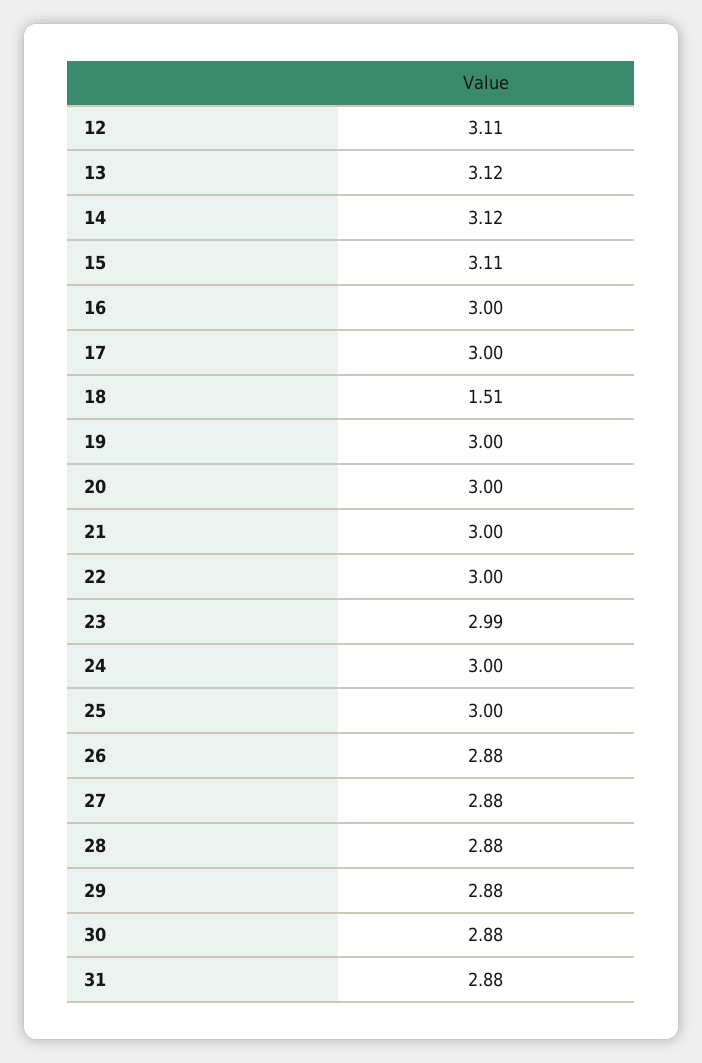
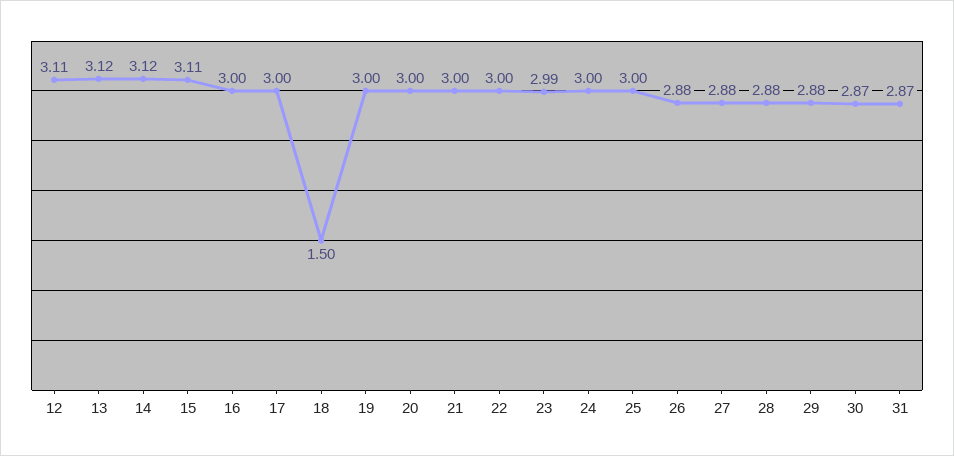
18: 1.51 -> 1.5
30: 2.88 -> 2.87
31: 2.88 -> 2.87

